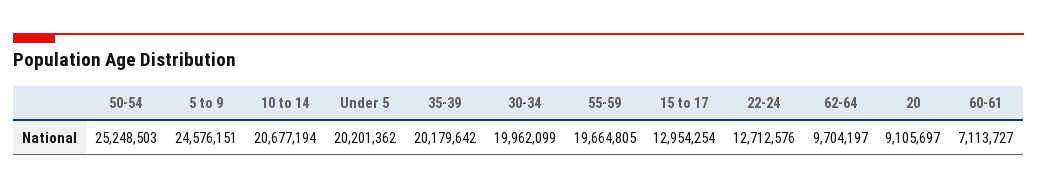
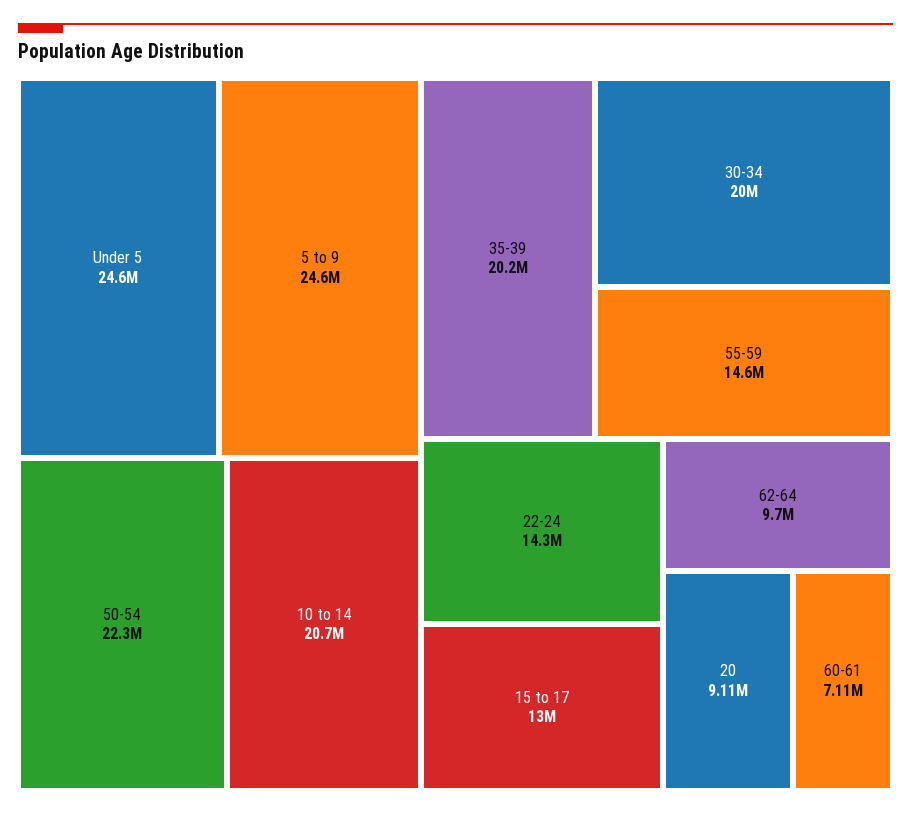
50-54: 25248503 -> 22300000
Under 5: 20201362 -> 24600000
55-59: 19664805 -> 14600000
22-24: 12712576 -> 14300000

